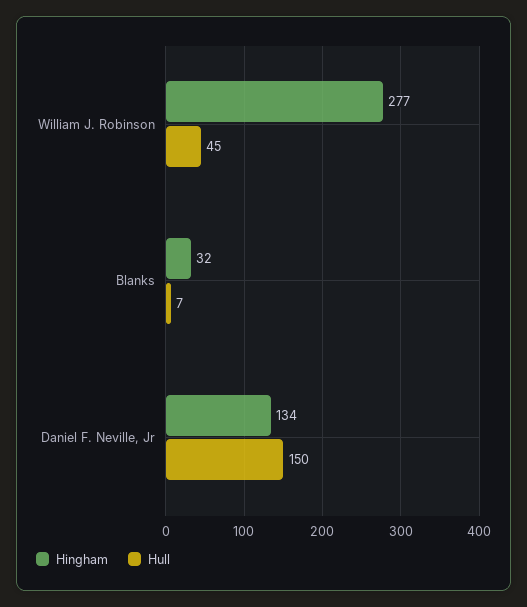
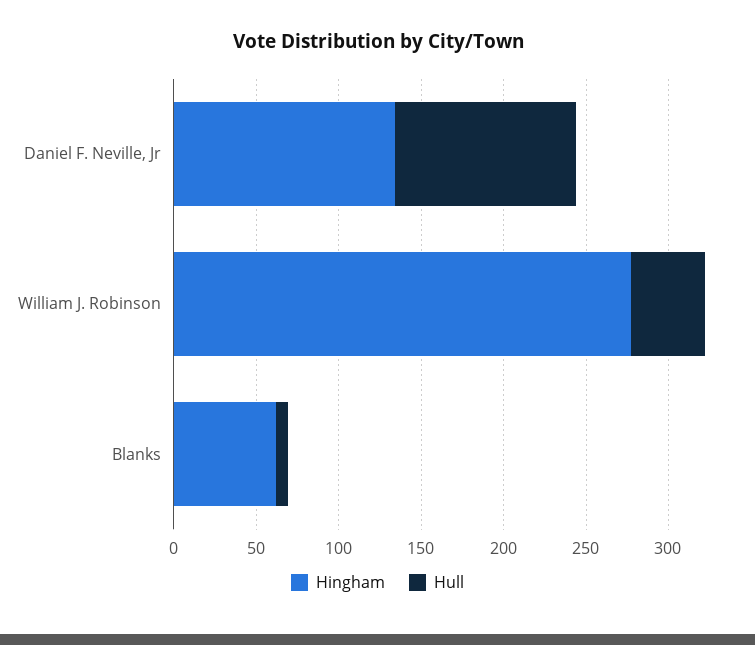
Hingham, Blanks: 32 -> 60
Hull, Daniel F. Neville, Jr: 150 -> 110

